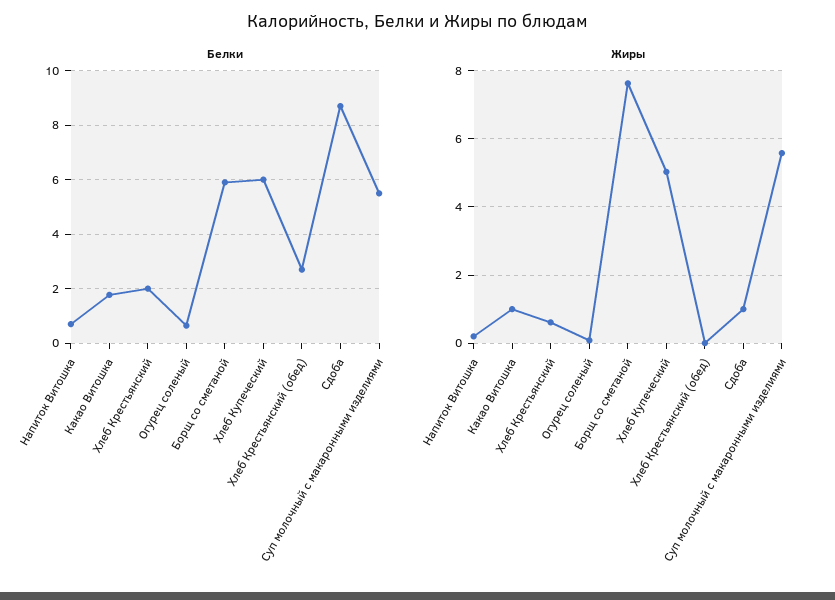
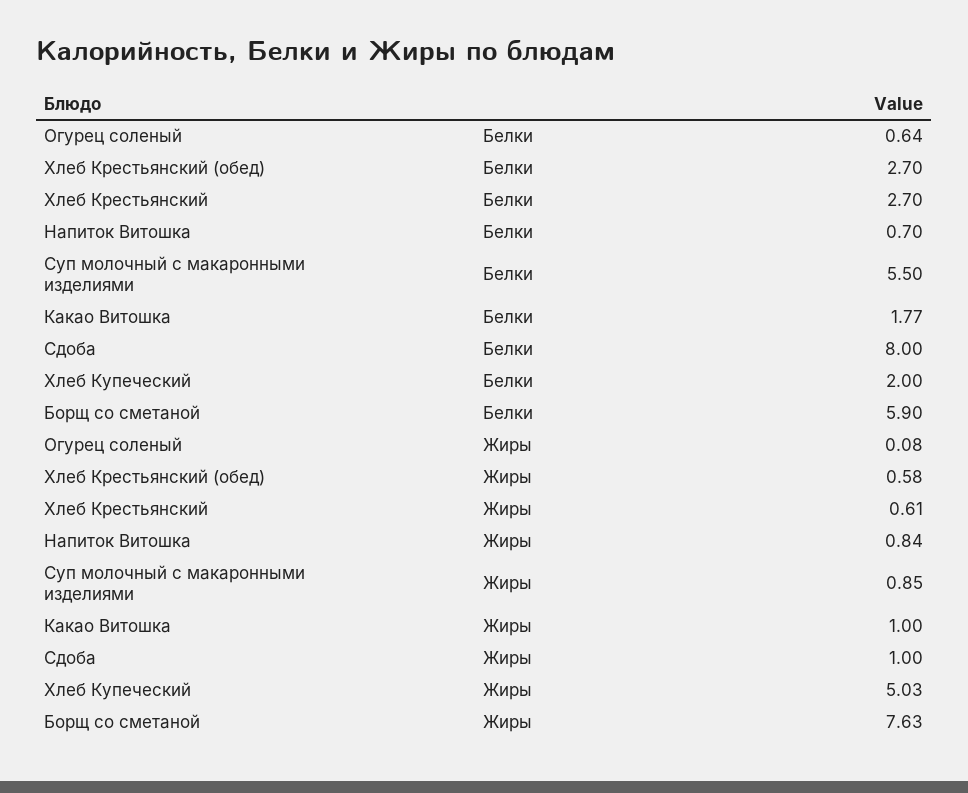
Белки, Хлеб Крестьянский: 2 -> 2.7
Белки, Хлеб Купеческий: 6 -> 2
Белки, Сдоба: 8.75 -> 8
Жиры, Напиток Витошка: 0.2 -> 0.84
Жиры, Хлеб Крестьянский (обед): 0 -> 0.58
Жиры, Суп молочный с макаронными изделиями: 5.6 -> 0.85

